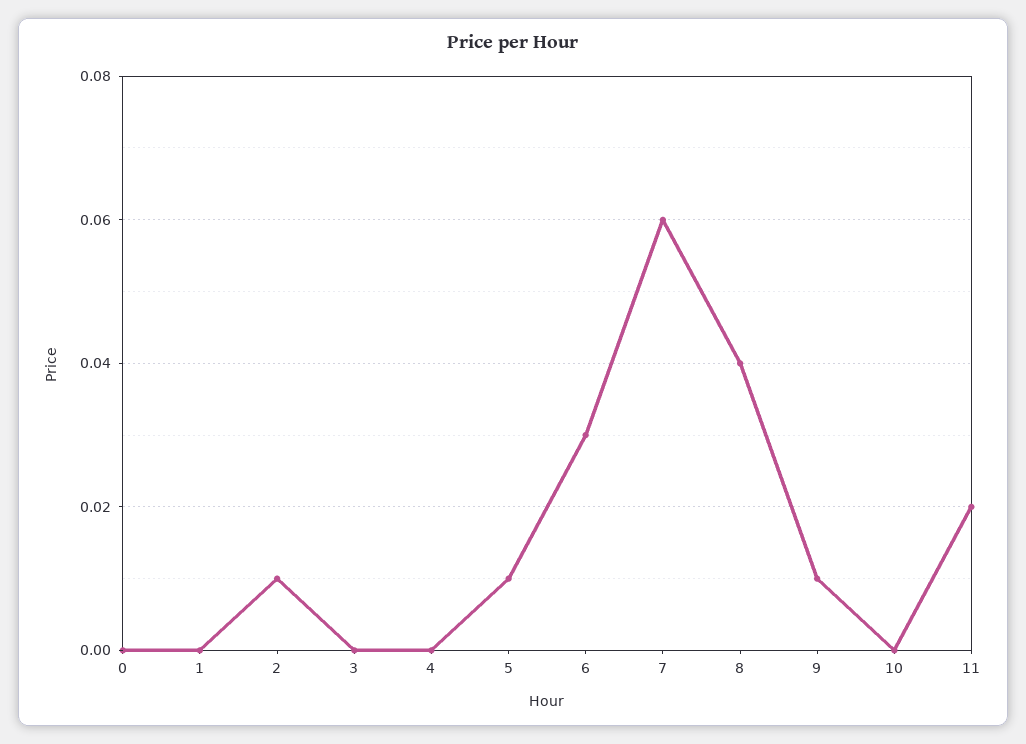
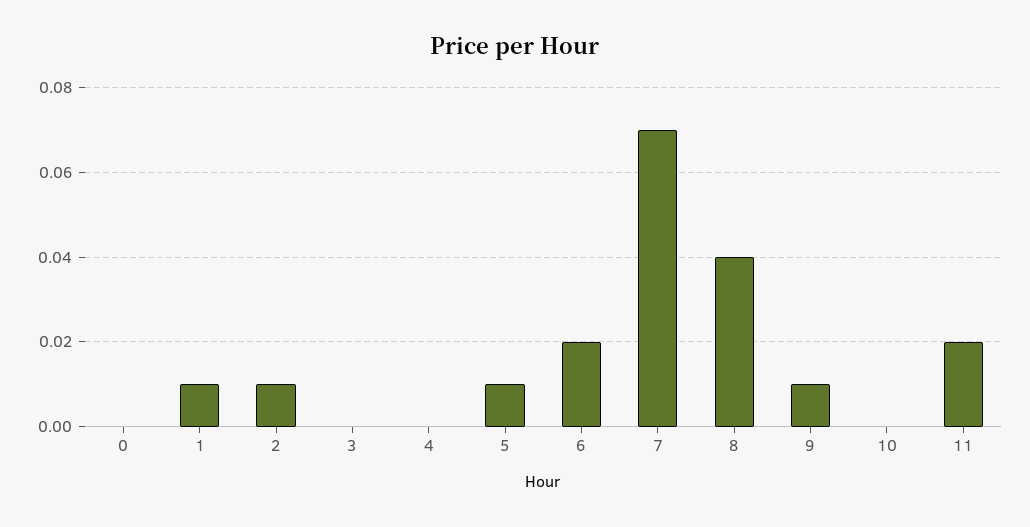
1: 0 -> 0.01
6: 0.03 -> 0.02
7: 0.06 -> 0.07

